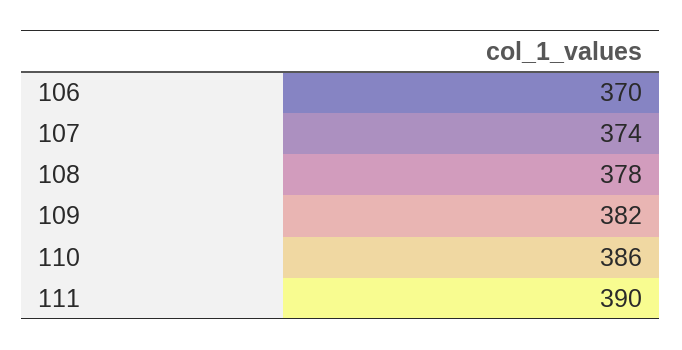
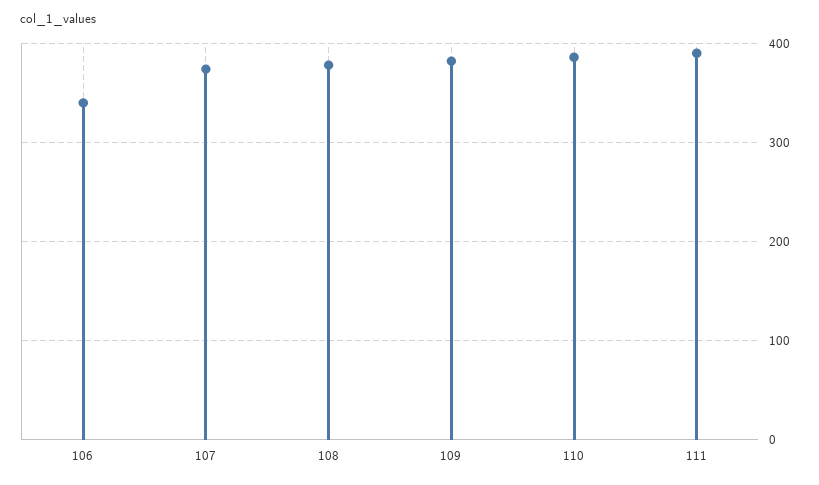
106: 370 -> 340

